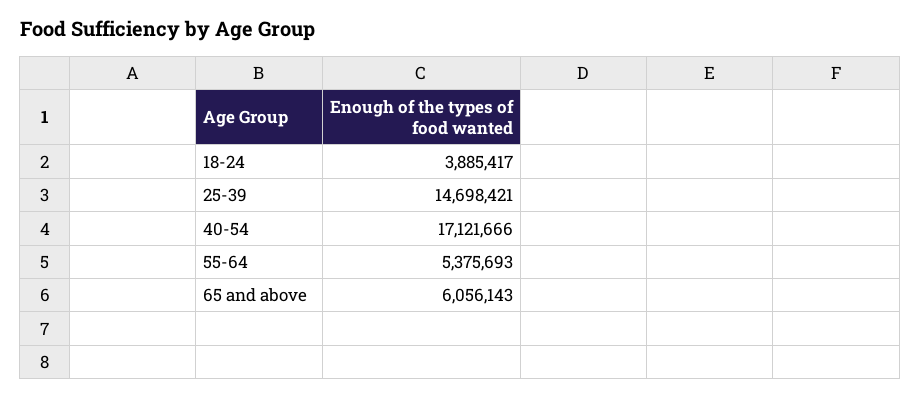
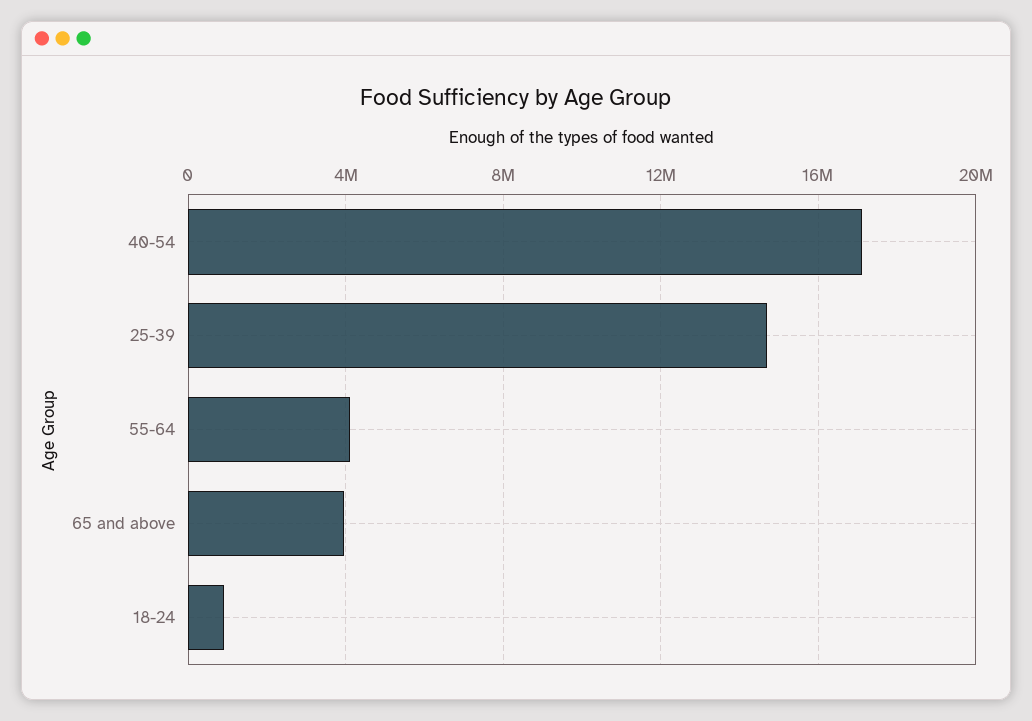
18-24: 3885417 -> 1000000
55-64: 5375693 -> 4000000
65 and above: 6056143 -> 4000000

